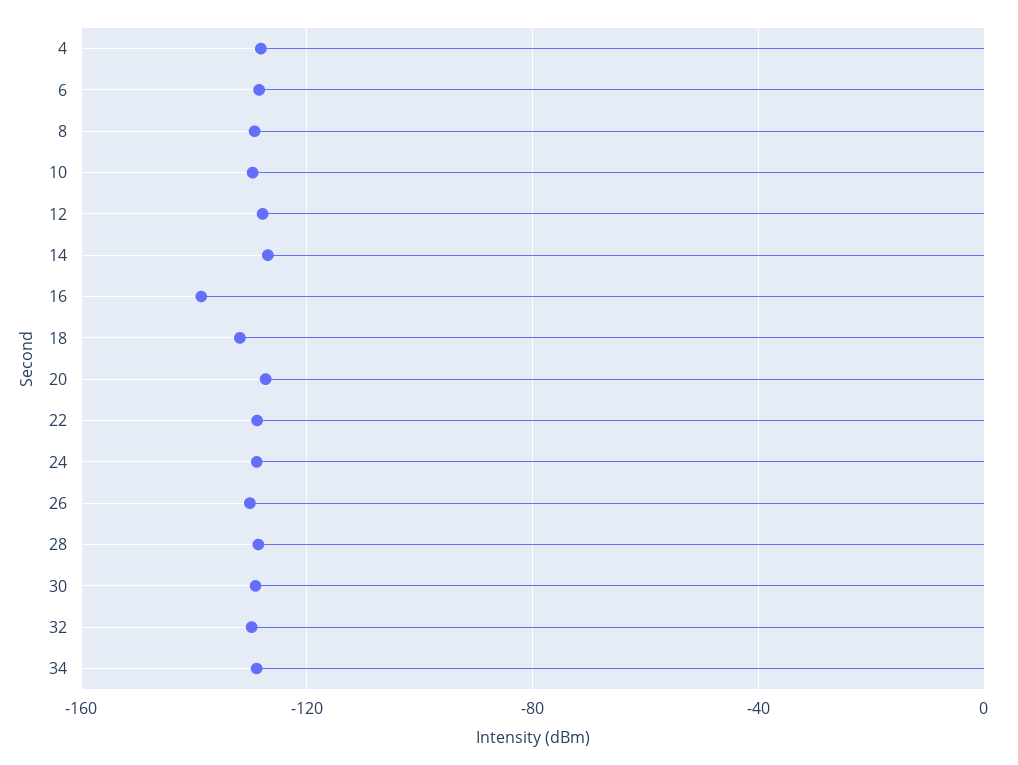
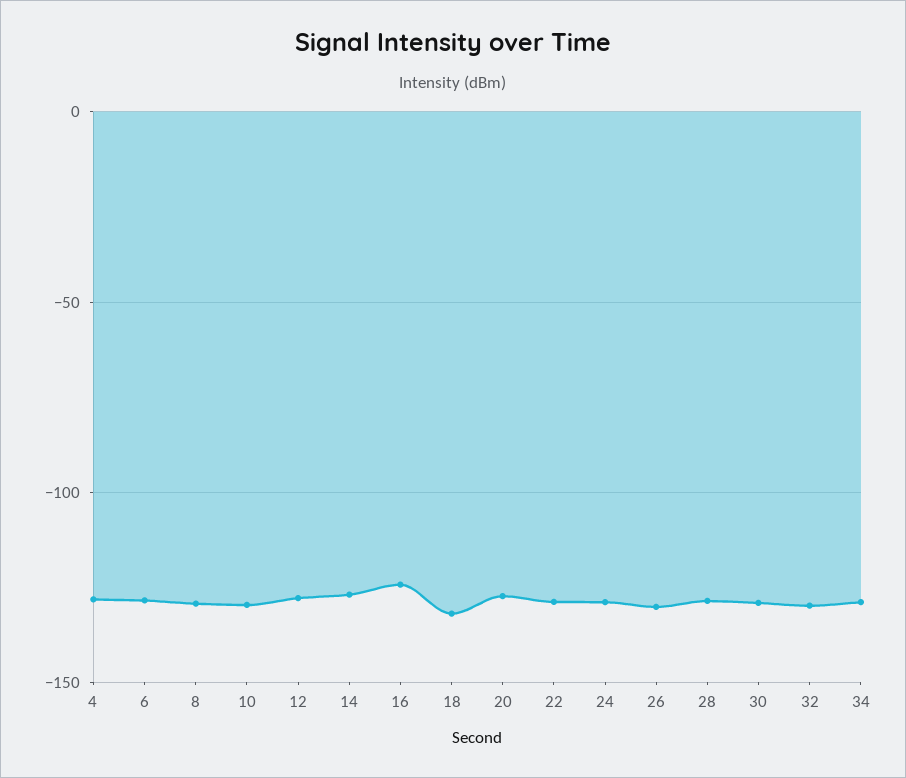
16: -140 -> -125

